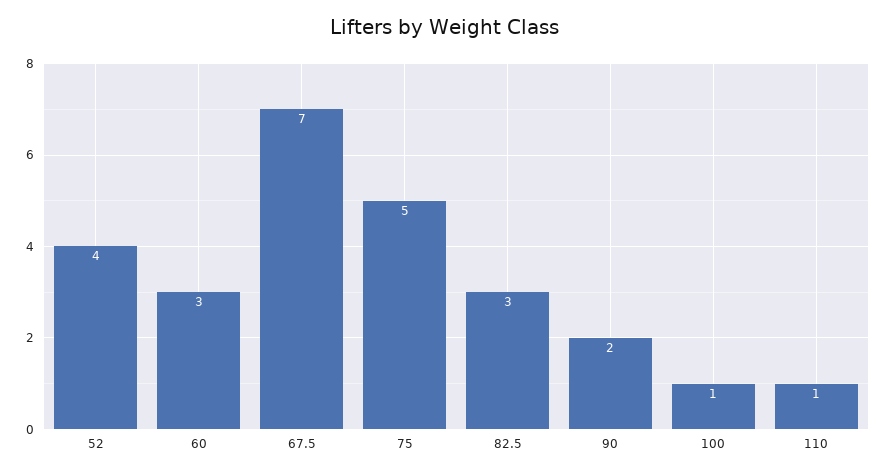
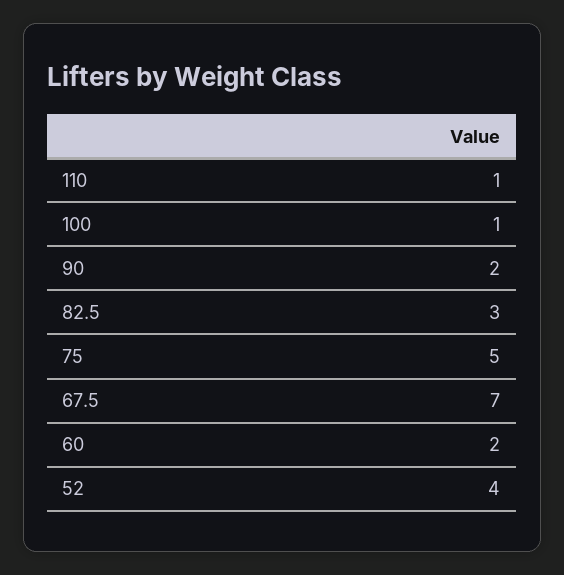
60: 3 -> 2

